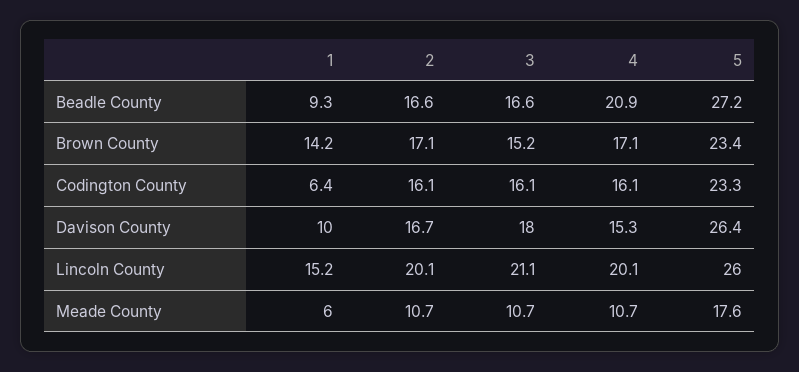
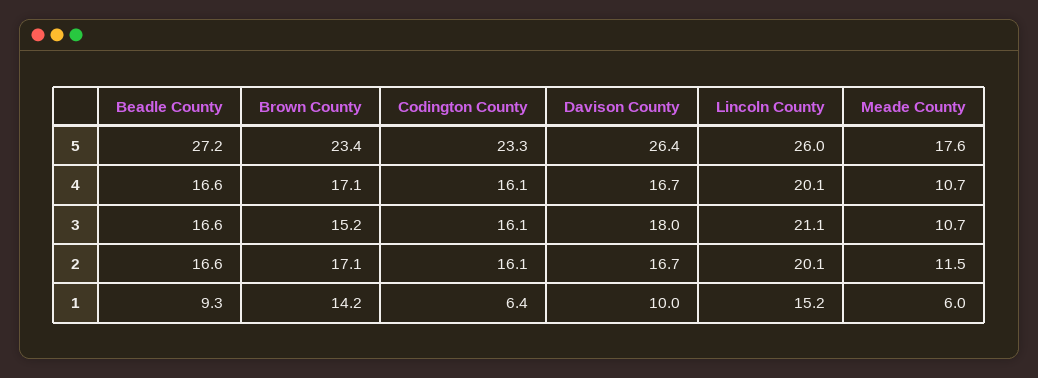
4, Beadle County: 20.9 -> 16.6
4, Davison County: 15.3 -> 16.7
2, Meade County: 10.7 -> 11.5

